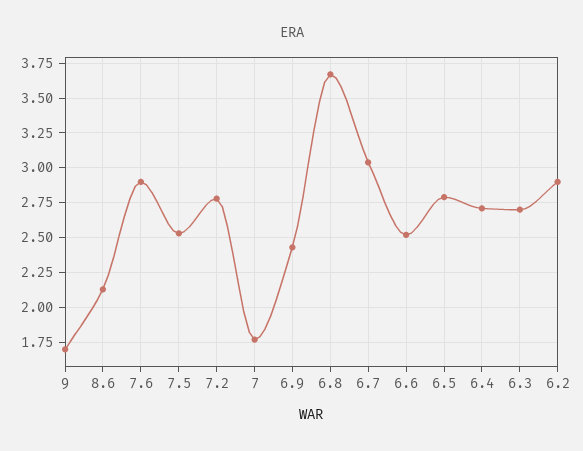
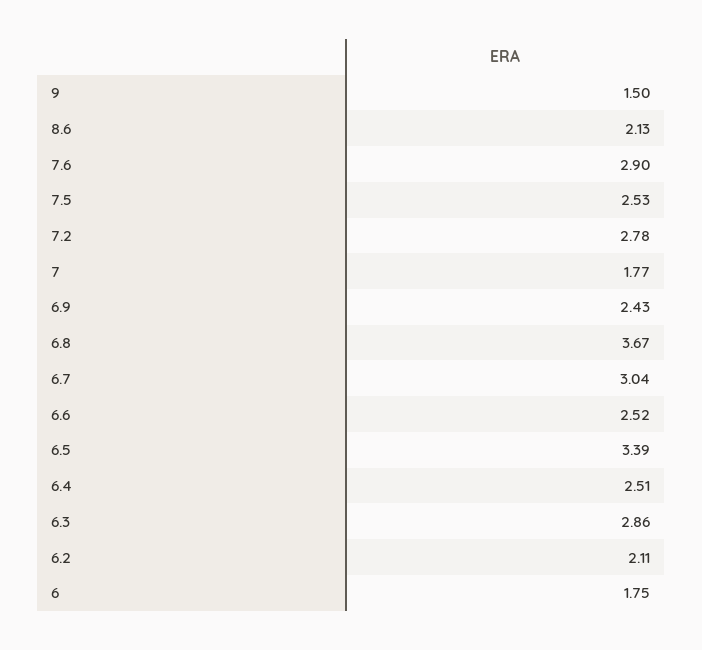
9: 1.7 -> 1.5
6.5: 2.8 -> 3.39
6.4: 2.7 -> 2.51
6.3: 2.7 -> 2.86
6.2: 2.9 -> 2.11
6: none -> 1.75

